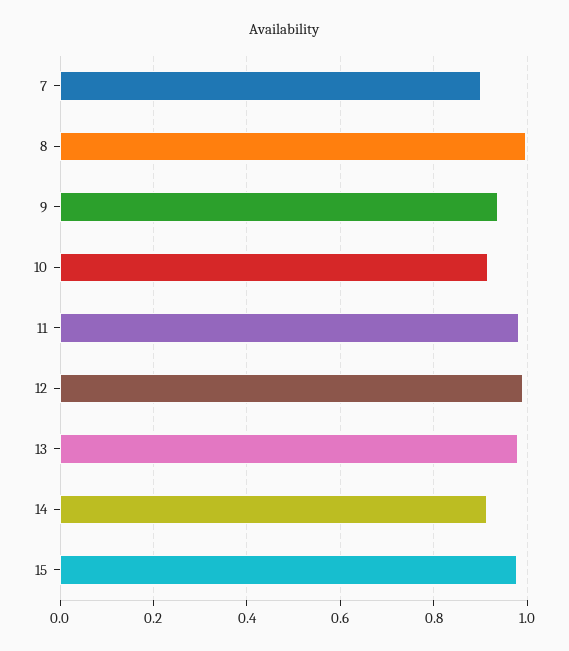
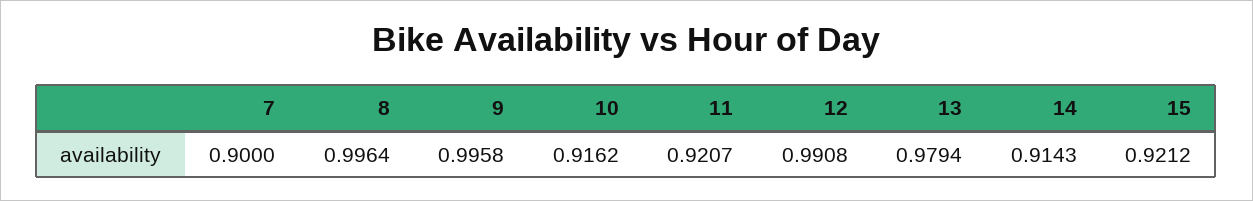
9: 0.94 -> 0.9958
11: 0.98 -> 0.9207
15: 0.98 -> 0.9212

